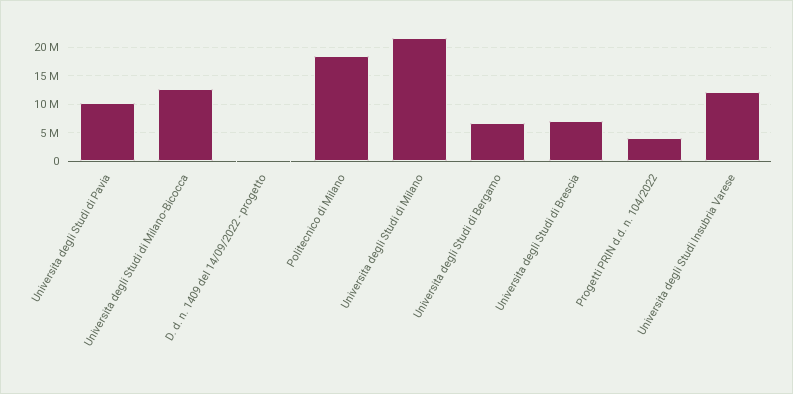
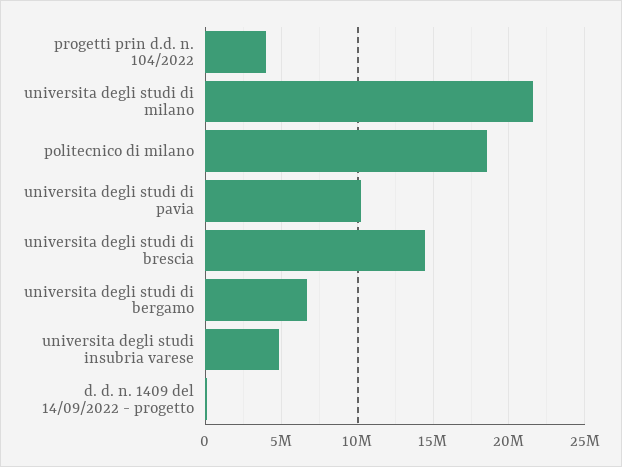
Universita degli Studi di Milano-Bicocca: 12500000 -> none
Universita degli Studi di Brescia: 7500000 -> 14500000
Universita degli Studi Insubria Varese: 12500000 -> 5000000

